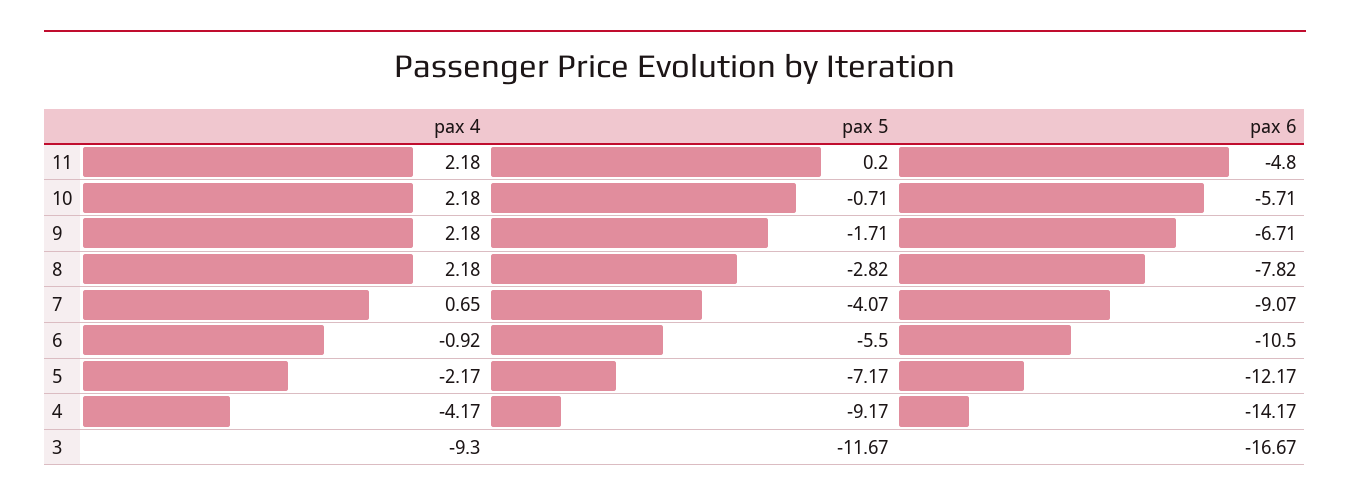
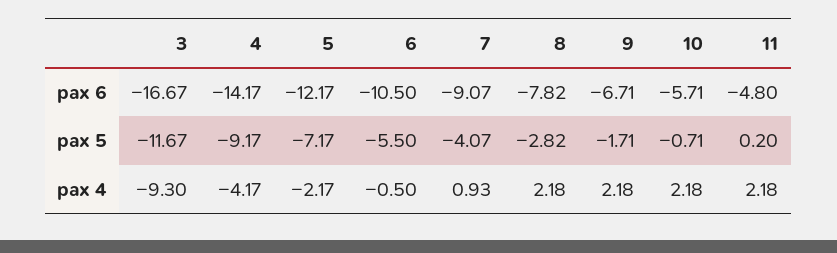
pax 4, 7: 0.65 -> 0.93
pax 4, 6: -0.92 -> -0.5

